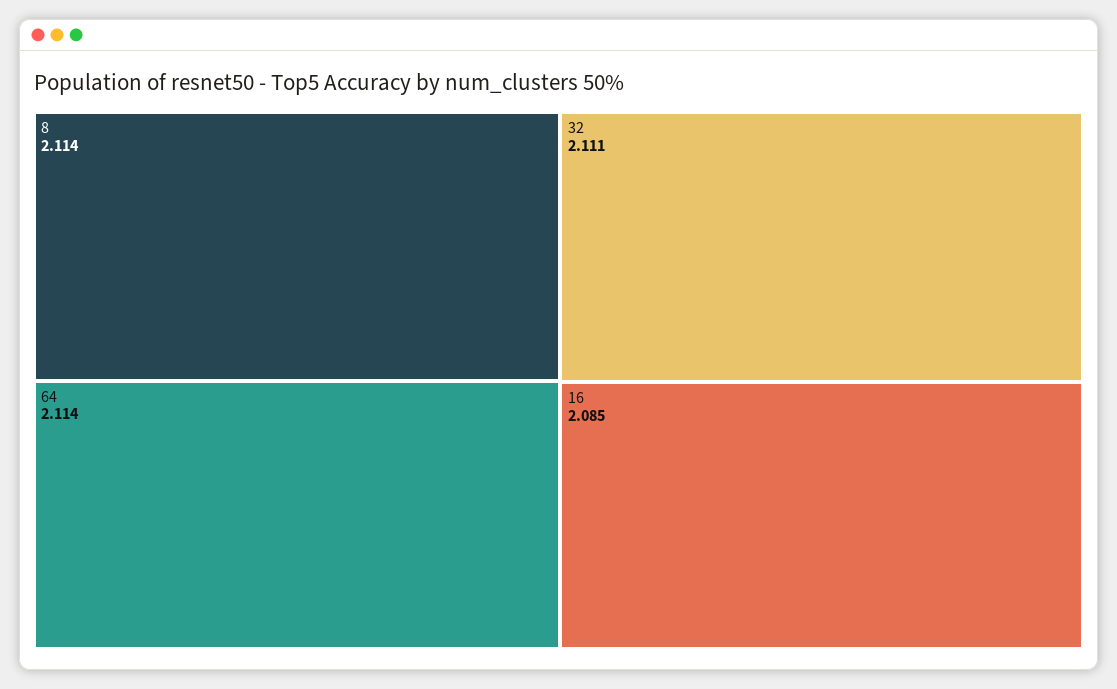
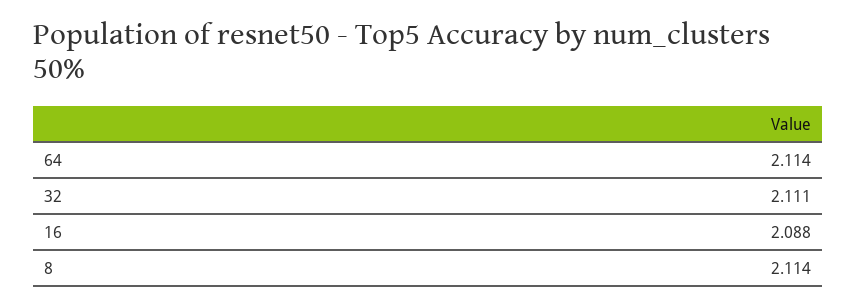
16: 2.085 -> 2.088

